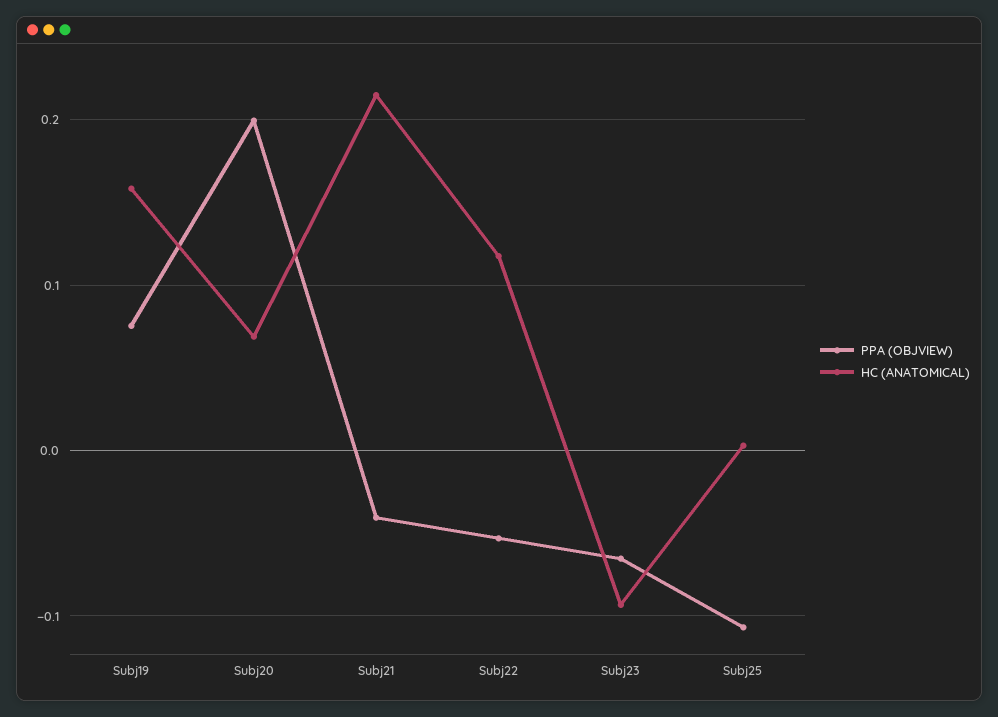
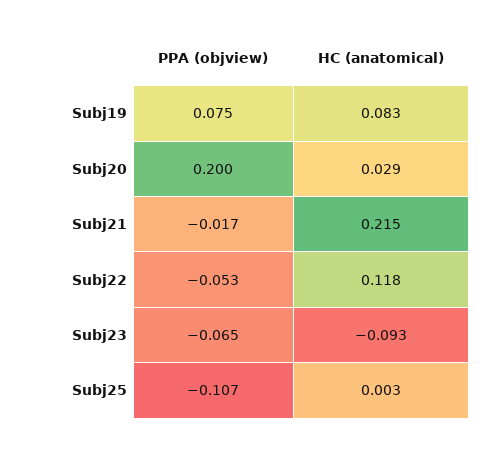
HC (ANATOMICAL), Subj19: 0.16 -> 0.083
HC (ANATOMICAL), Subj20: 0.07 -> 0.029
PPA (OBJVIEW), Subj21: -0.04 -> -0.017

